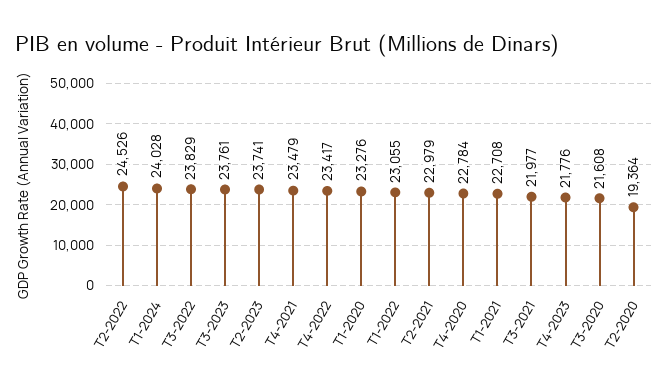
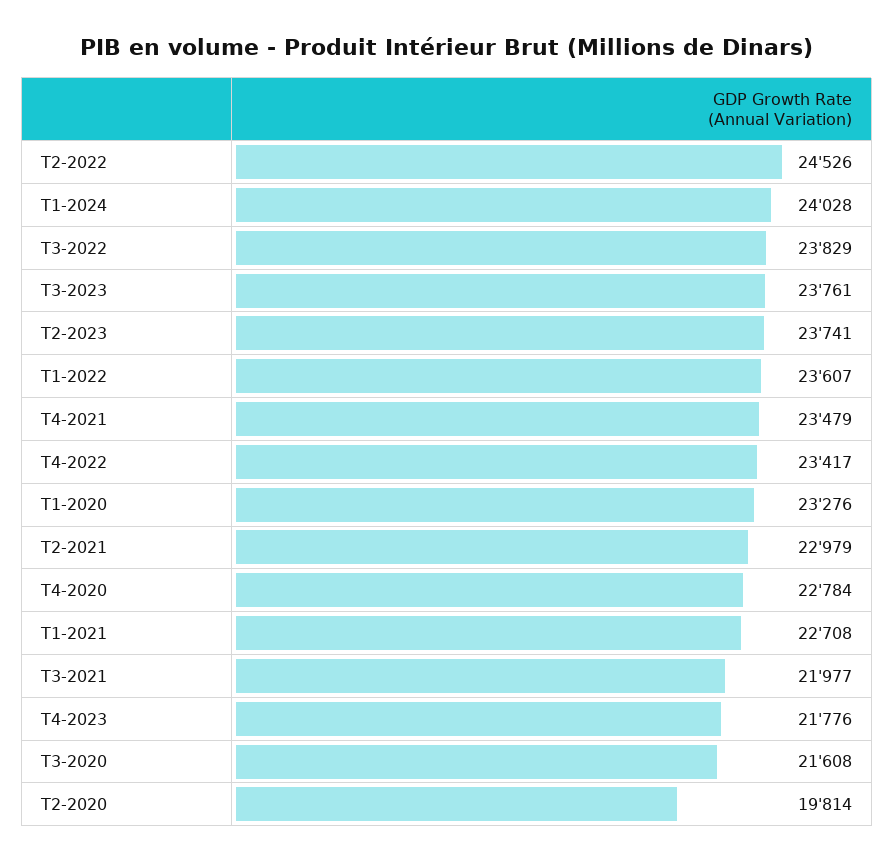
T1-2022: 23055 -> 23607
T2-2020: 19364 -> 19814

